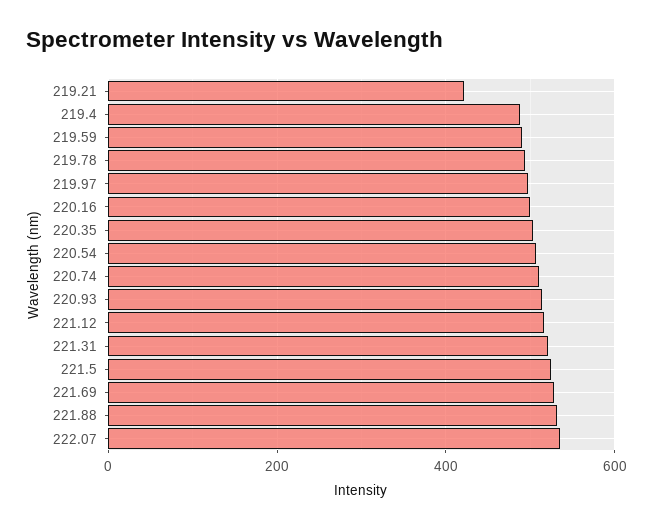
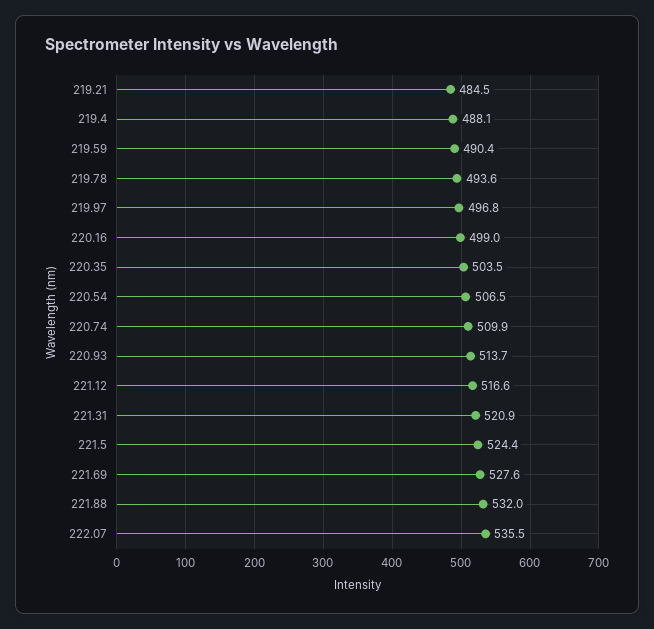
219.21: 420 -> 484.5

